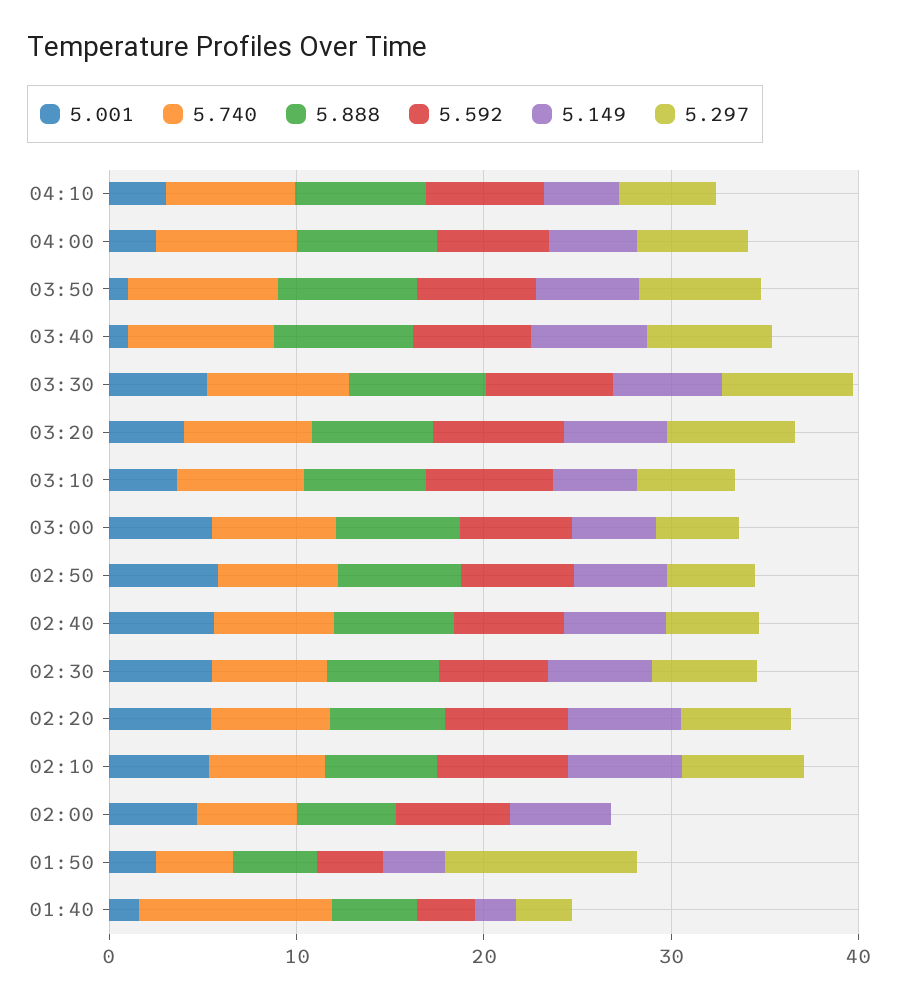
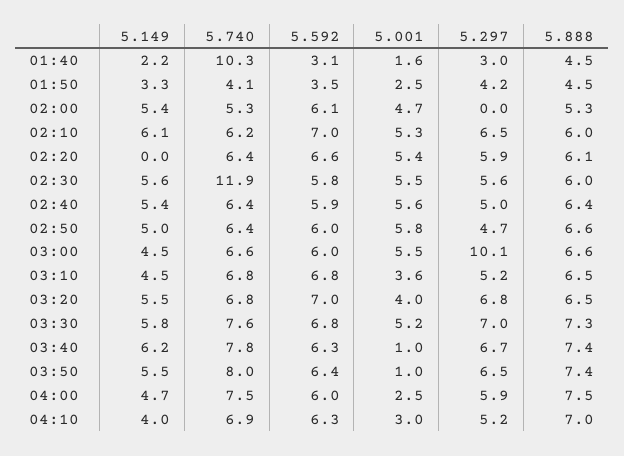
5.297, 03:00: 4 -> 10.1
5.740, 02:30: 6 -> 11.9
5.149, 02:20: 6 -> 0
5.297, 01:50: 10 -> 4.2

